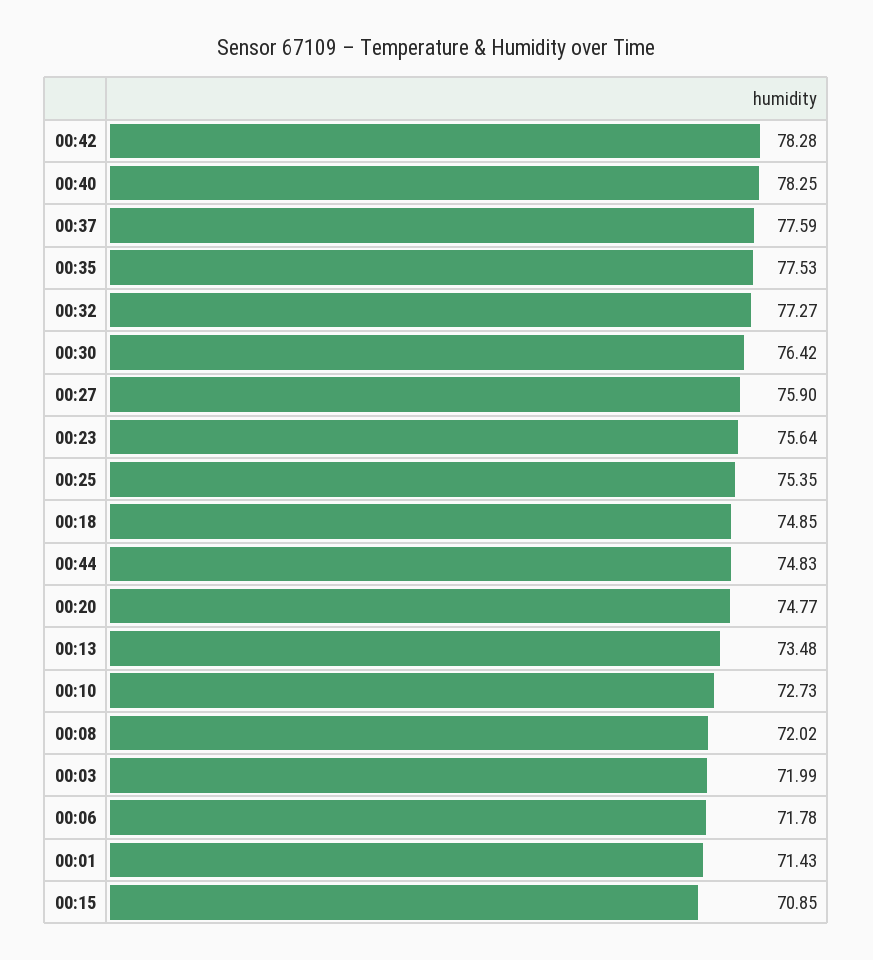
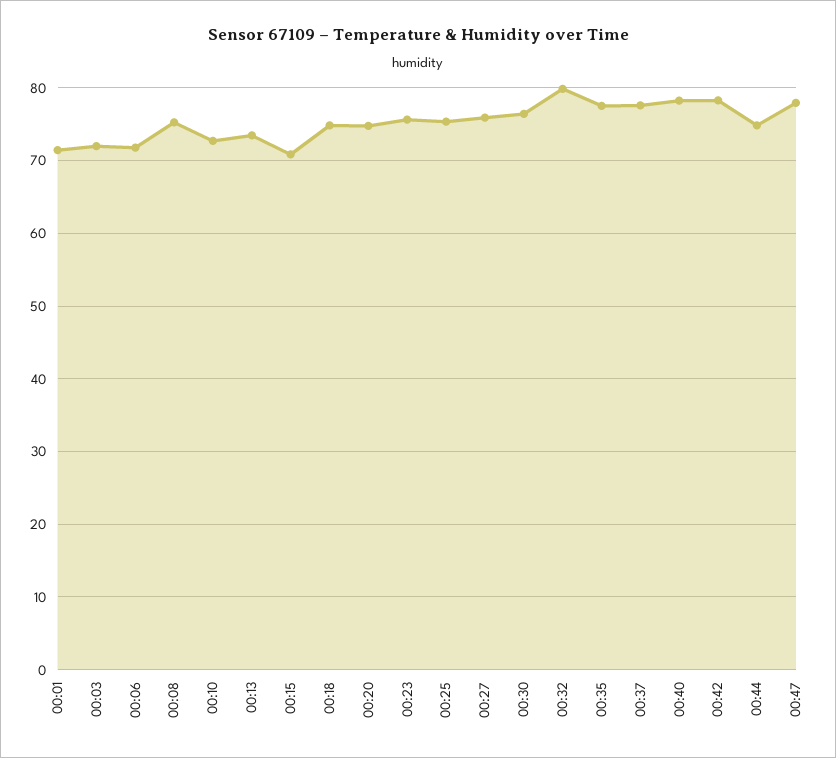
00:32: 77.27 -> 80
00:08: 72.02 -> 75
00:47: none -> 78

